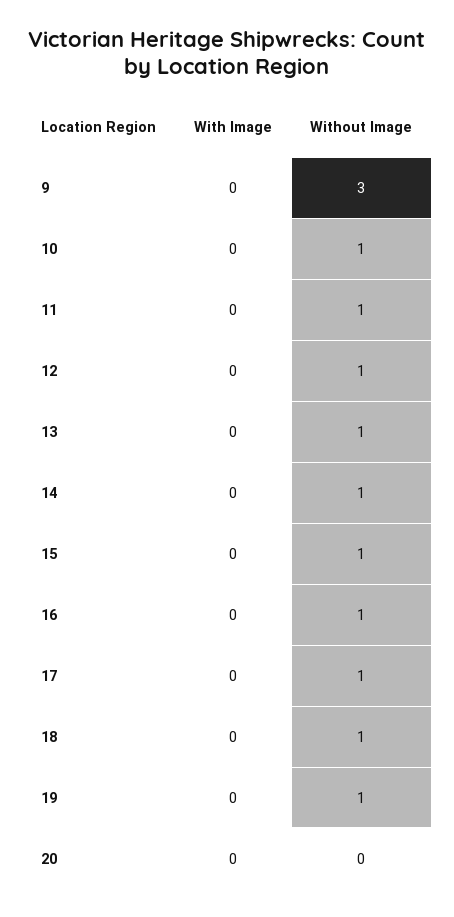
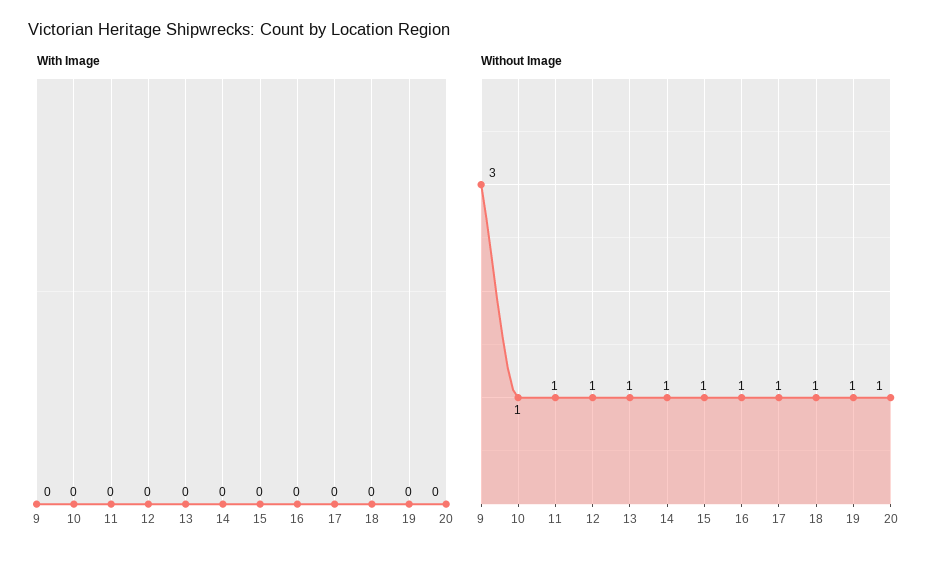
Without Image, 20: 0 -> 1

